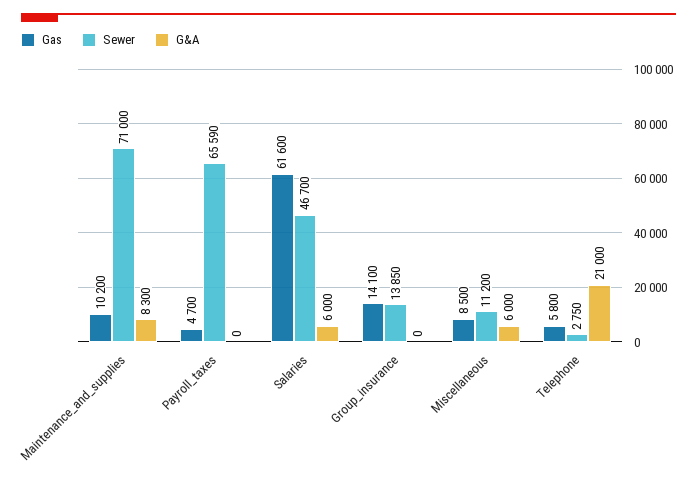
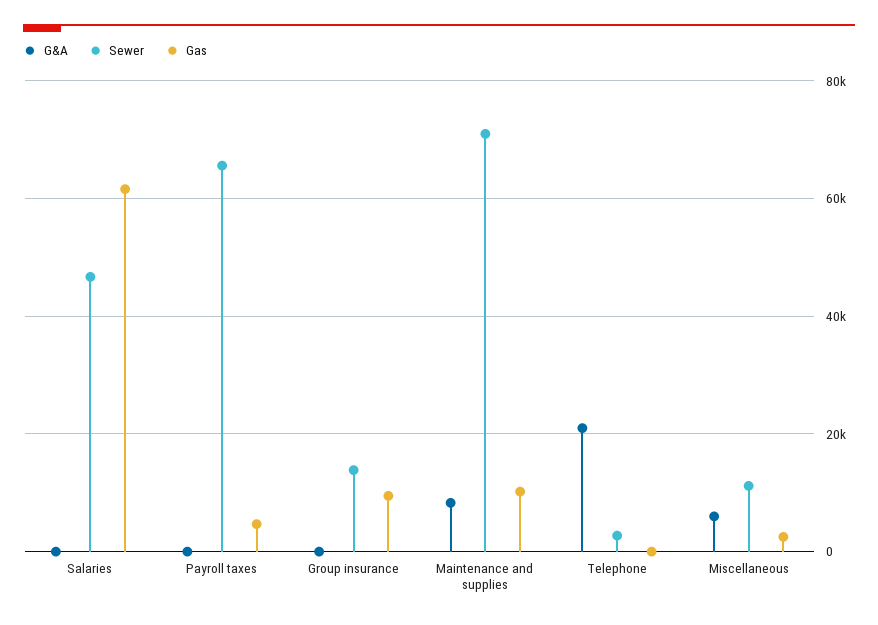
G&A, Salaries: 6000 -> 0
Gas, Group_insurance: 14100 -> 10000
Gas, Miscellaneous: 8500 -> 2000
Gas, Telephone: 5800 -> 0

